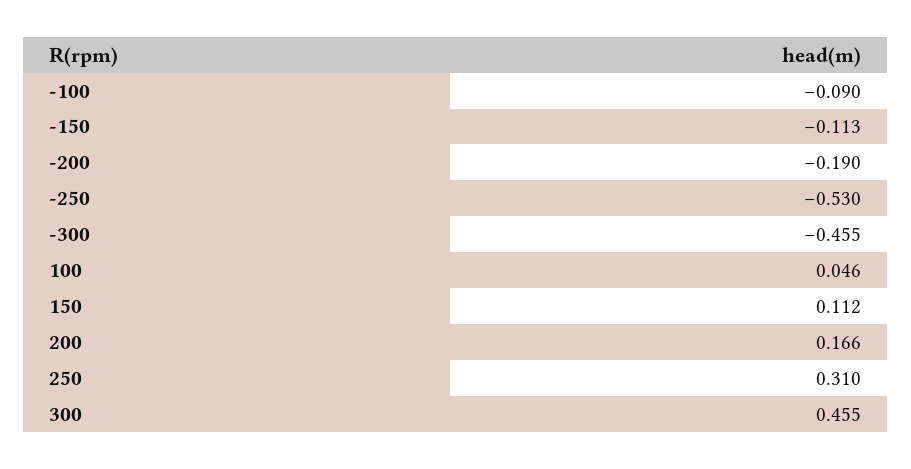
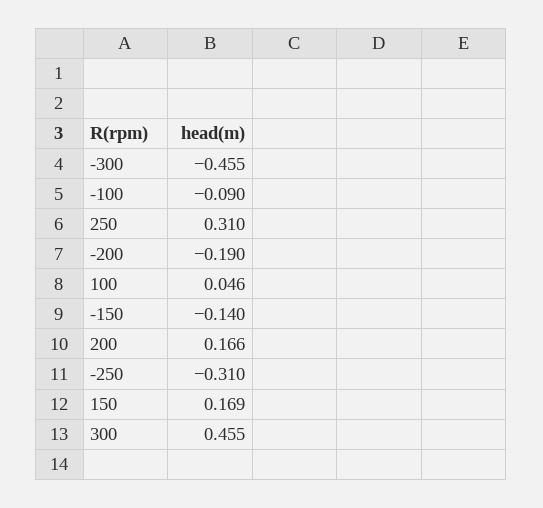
-150: -0.113 -> -0.14
-250: -0.53 -> -0.31
150: 0.112 -> 0.169

